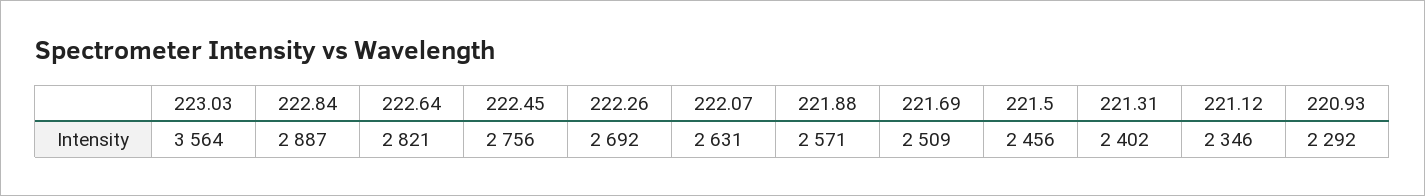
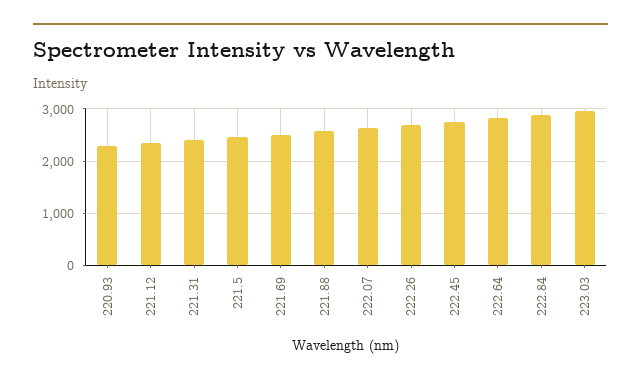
223.03: 3564 -> 3000

